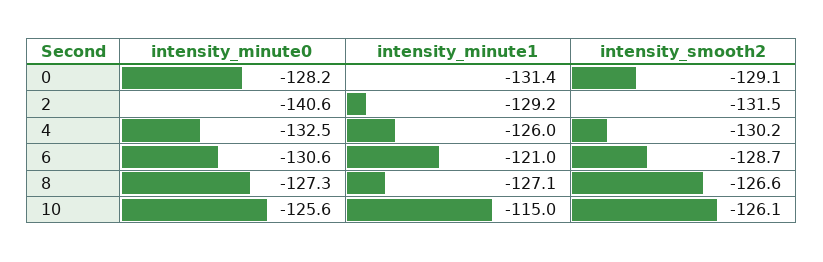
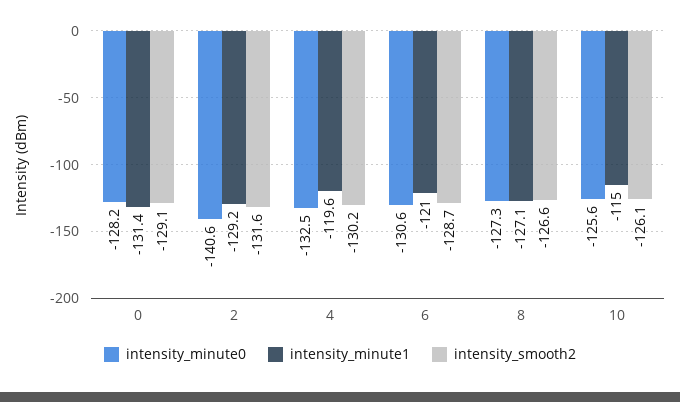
intensity_smooth2, 2: -131.5 -> -131.6
intensity_minute1, 4: -126 -> -119.6

